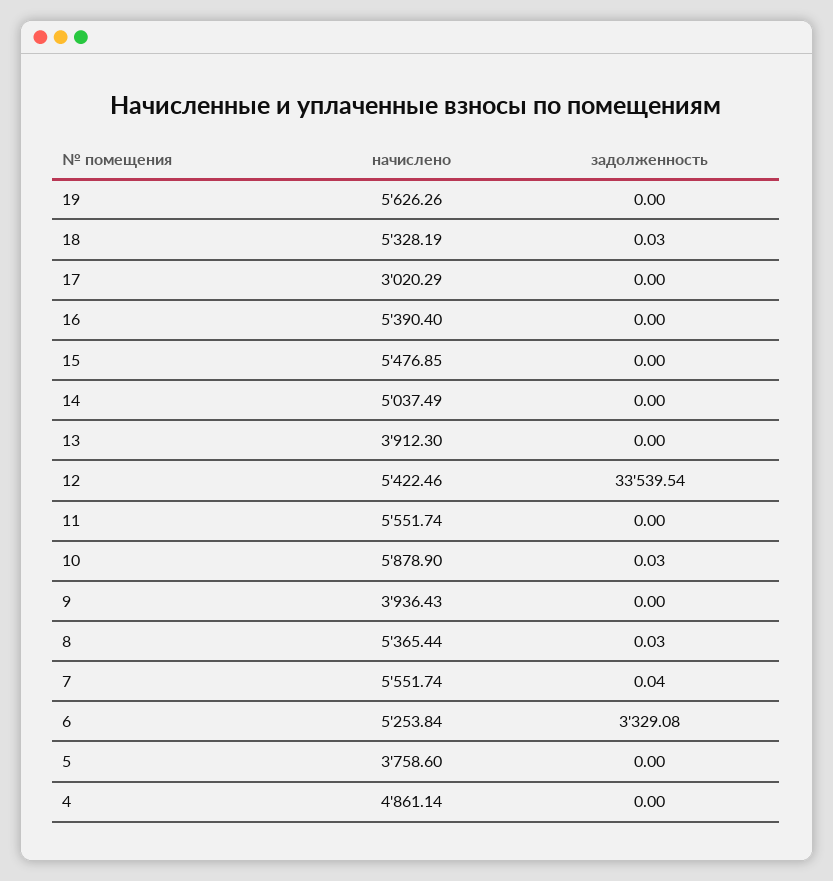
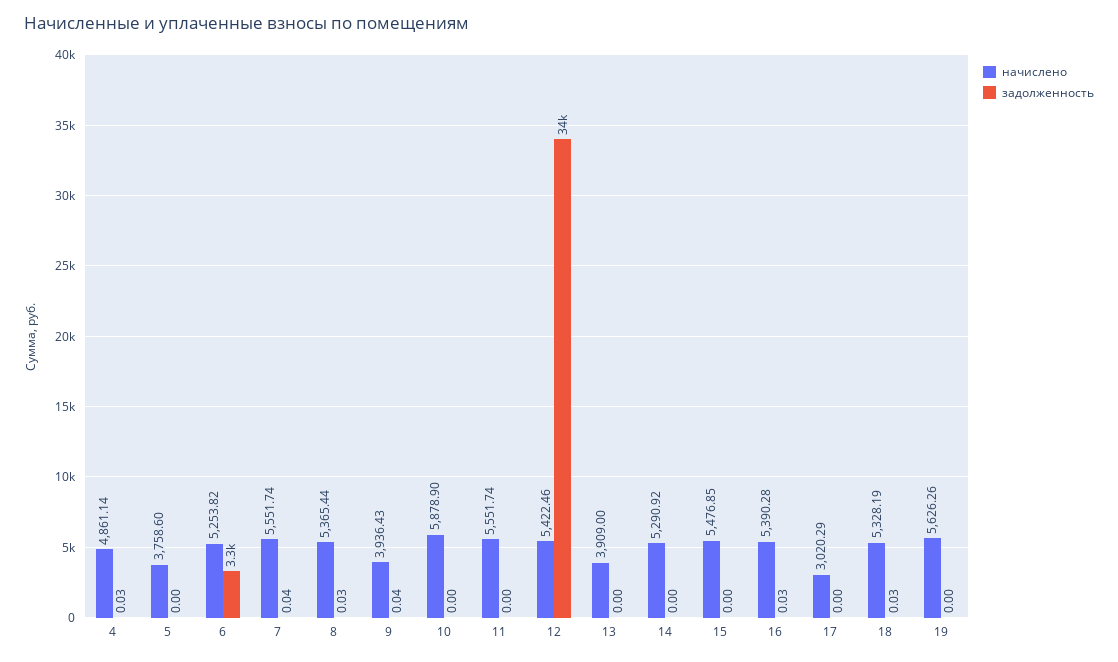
начислено, 16: 5390.4 -> 5390.28
задолженность, 16: 0 -> 0.03
начислено, 14: 5037.49 -> 5290.92
начислено, 13: 3912.3 -> 3909
задолженность, 10: 0.03 -> 0
задолженность, 9: 0 -> 0.04
начислено, 6: 5253.84 -> 5253.82
задолженность, 4: 0 -> 0.03

